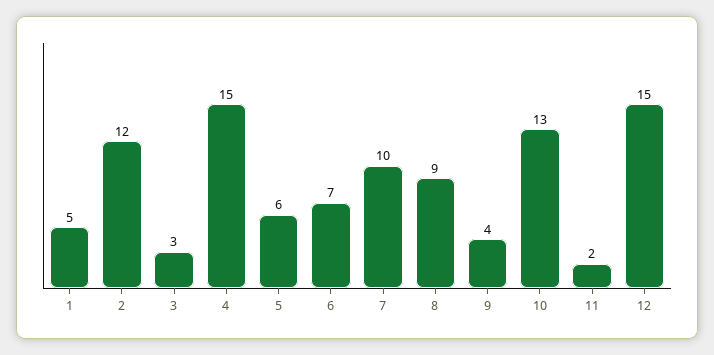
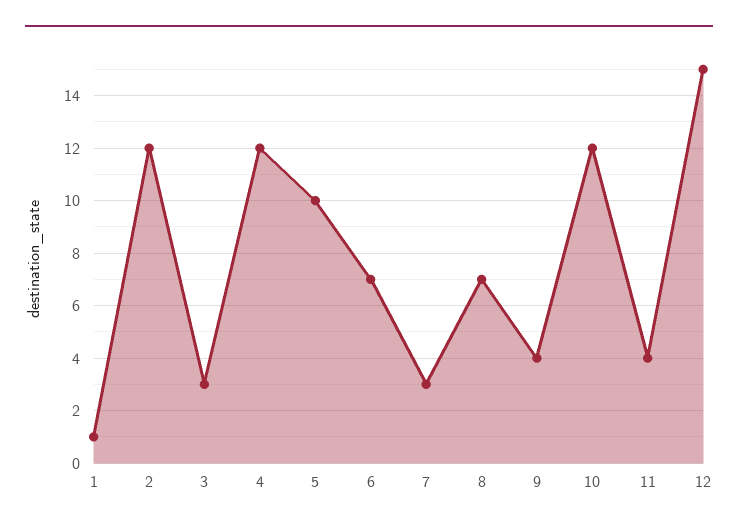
1: 5 -> 1
4: 15 -> 12
5: 6 -> 10
7: 10 -> 3
8: 9 -> 7
10: 13 -> 12
11: 2 -> 4

